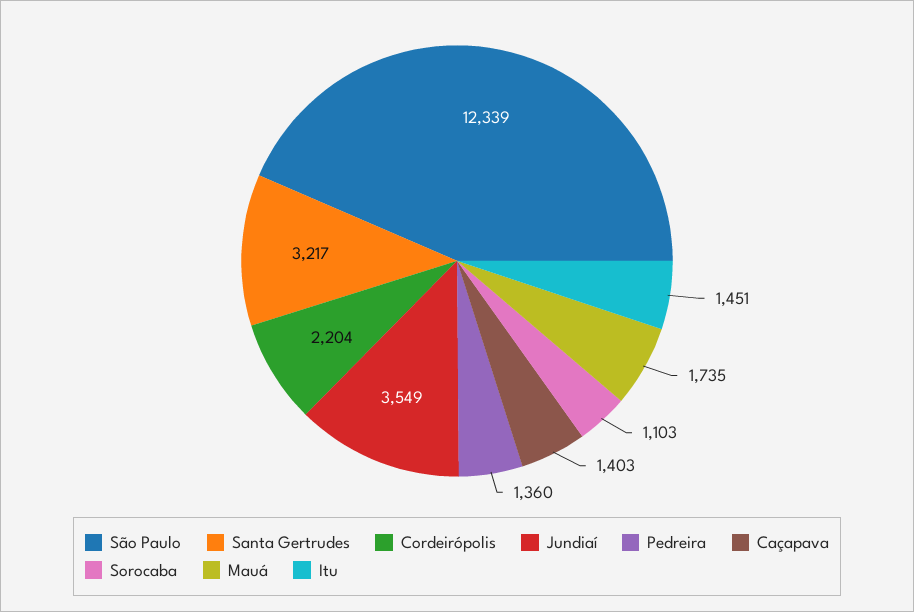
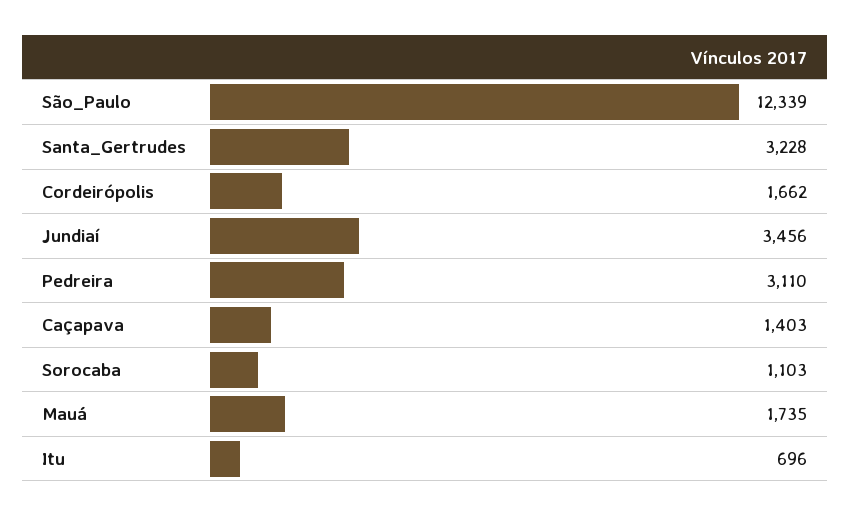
Santa Gertrudes: 3217 -> 3228
Cordeirópolis: 2204 -> 1662
Jundiaí: 3549 -> 3456
Pedreira: 1360 -> 3110
Itu: 1451 -> 696

